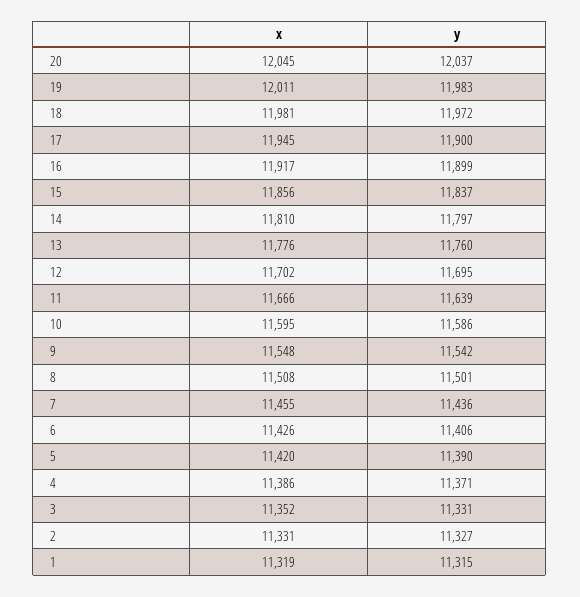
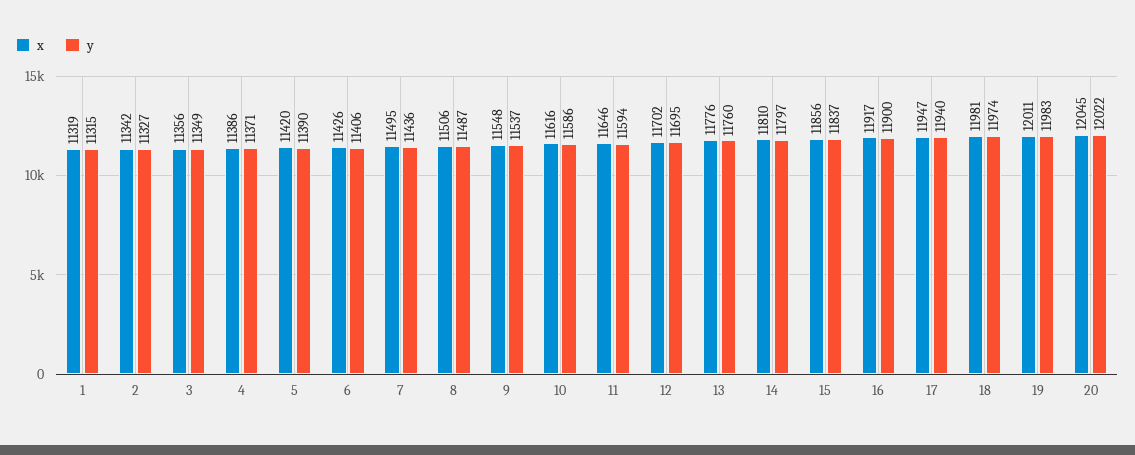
y, 20: 12037 -> 12022
y, 18: 11972 -> 11974
x, 17: 11945 -> 11947
y, 17: 11900 -> 11940
y, 16: 11899 -> 11900
x, 11: 11666 -> 11646
y, 11: 11639 -> 11594
x, 10: 11595 -> 11616
y, 9: 11542 -> 11537
x, 8: 11508 -> 11506
y, 8: 11501 -> 11487
x, 7: 11455 -> 11495
x, 3: 11352 -> 11356
y, 3: 11331 -> 11349
x, 2: 11331 -> 11342

